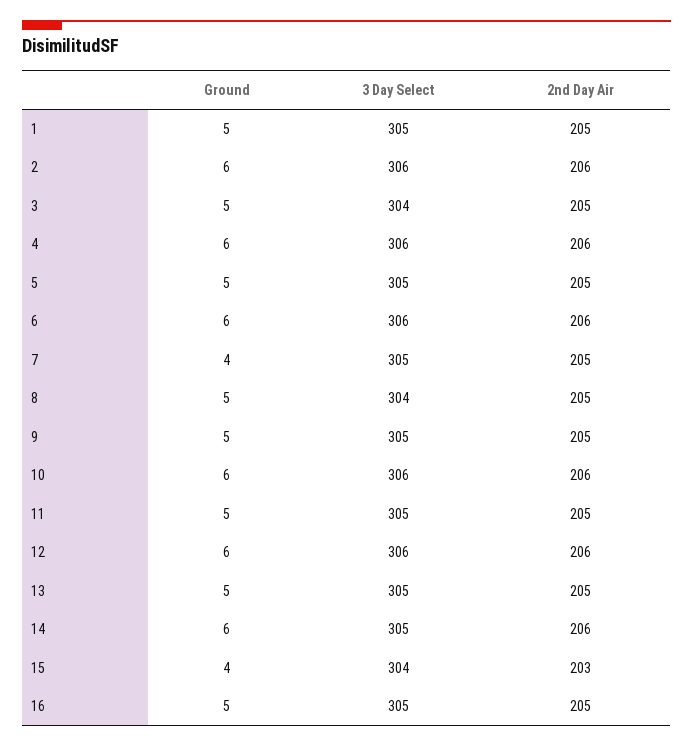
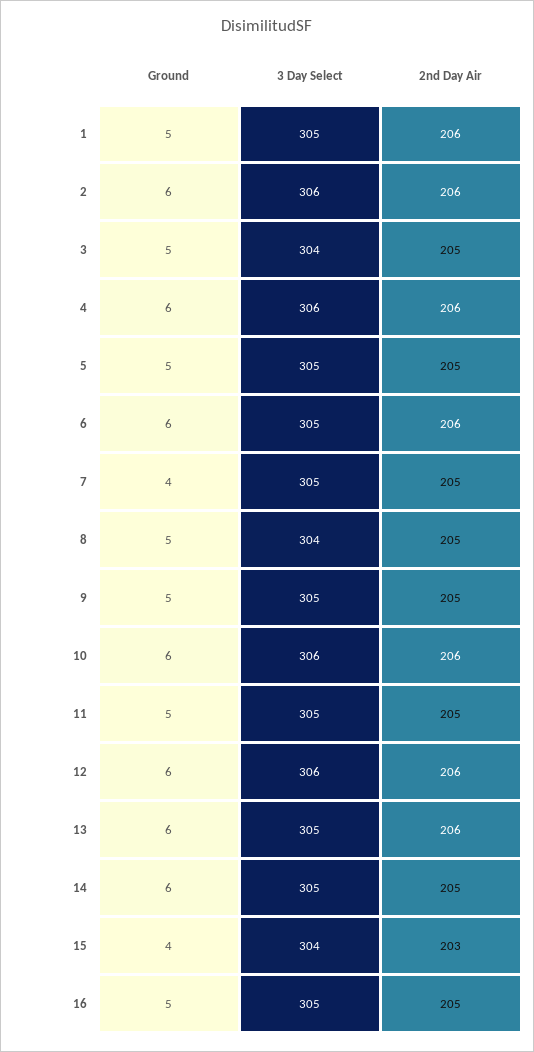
2nd Day Air, 1: 205 -> 206
3 Day Select, 6: 306 -> 305
Ground, 13: 5 -> 6
2nd Day Air, 13: 205 -> 206
2nd Day Air, 14: 206 -> 205

